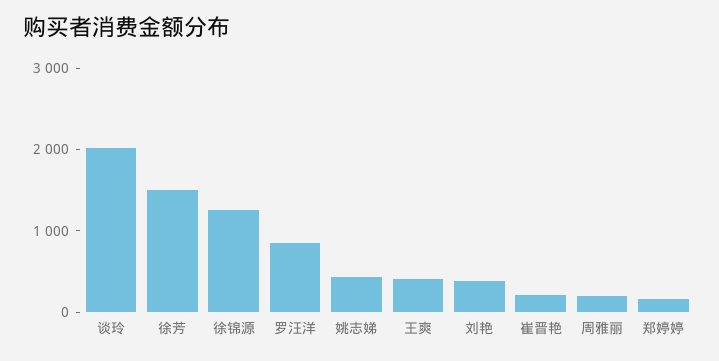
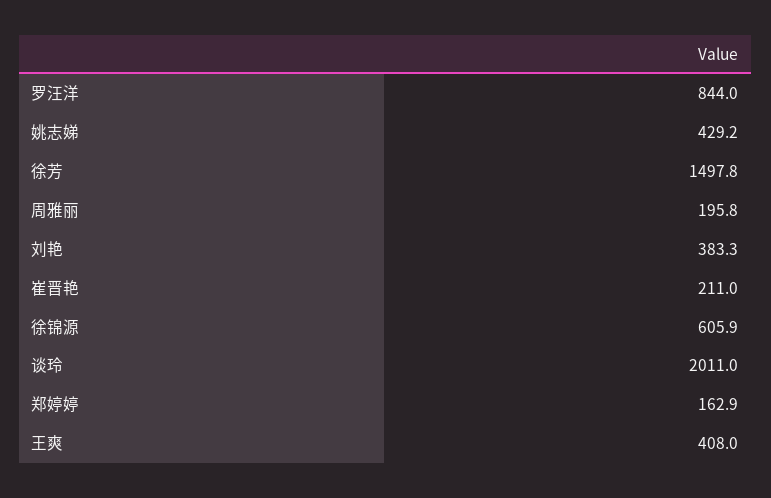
徐锦源: 1200 -> 605.9

